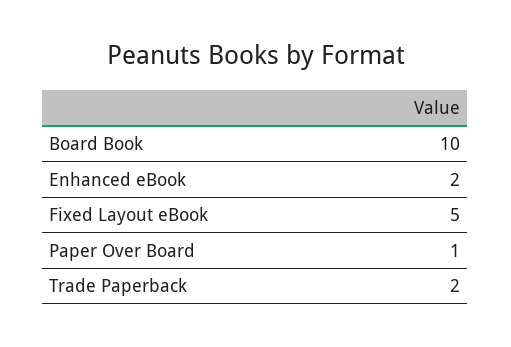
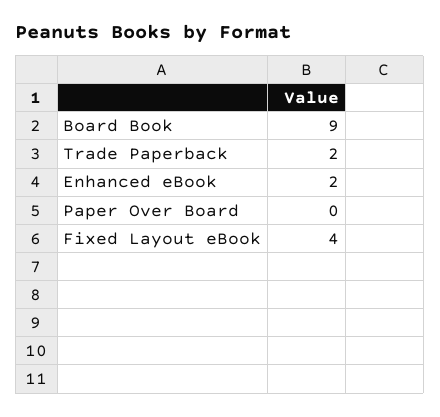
Board Book: 10 -> 9
Fixed Layout eBook: 5 -> 4
Paper Over Board: 1 -> 0

